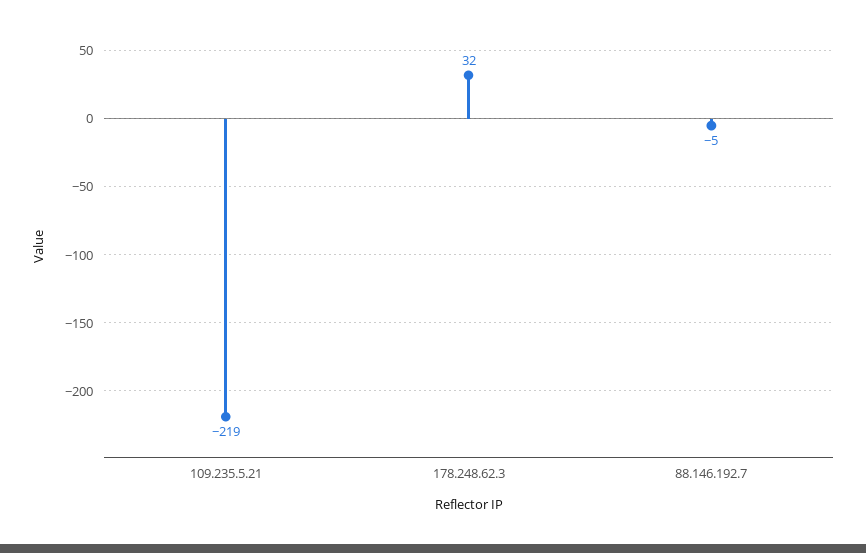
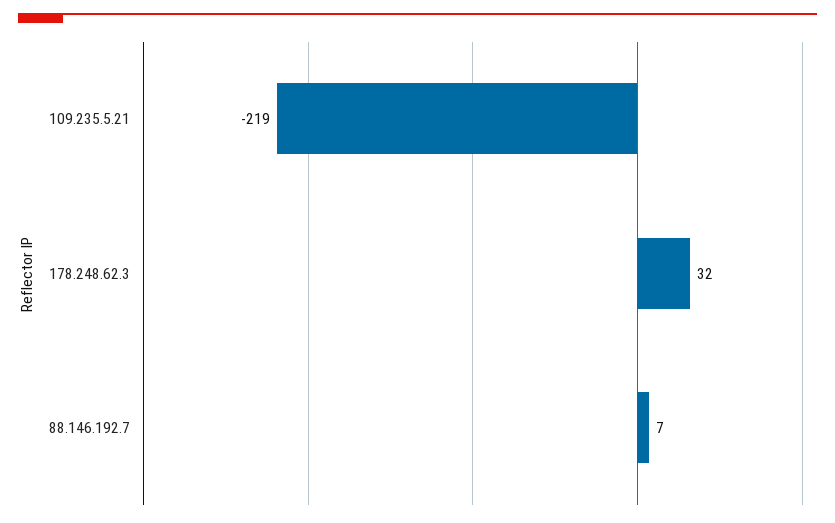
88.146.192.7: -5 -> 7

